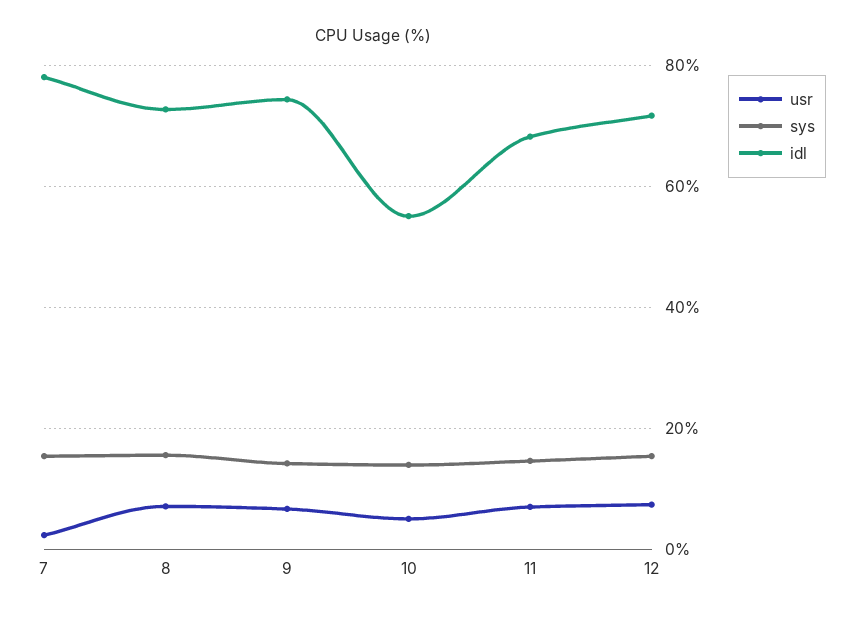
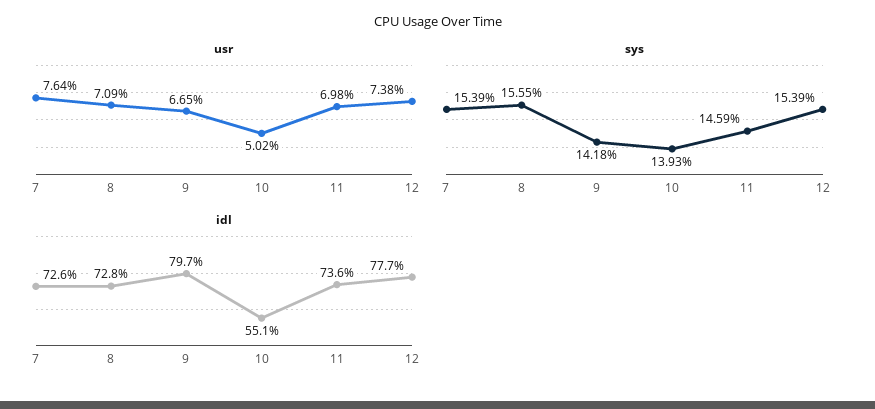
usr, 7: 2 -> 7.64
idl, 7: 78 -> 72.6
idl, 9: 74 -> 79.7
idl, 11: 68 -> 73.6
idl, 12: 72 -> 77.7

